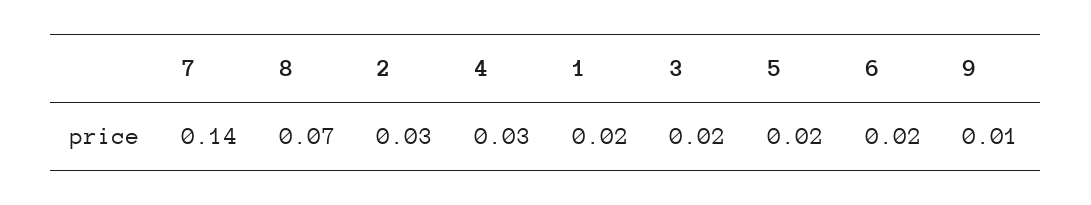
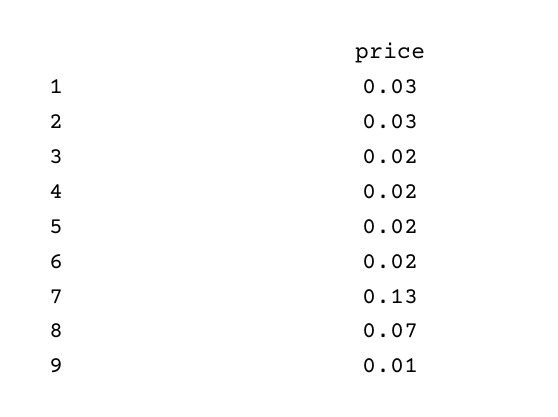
7: 0.14 -> 0.13
4: 0.03 -> 0.02
1: 0.02 -> 0.03

